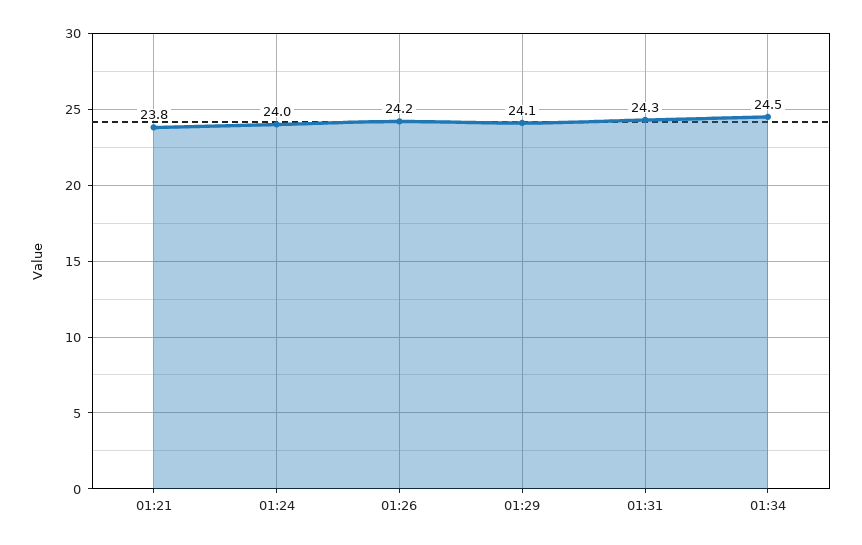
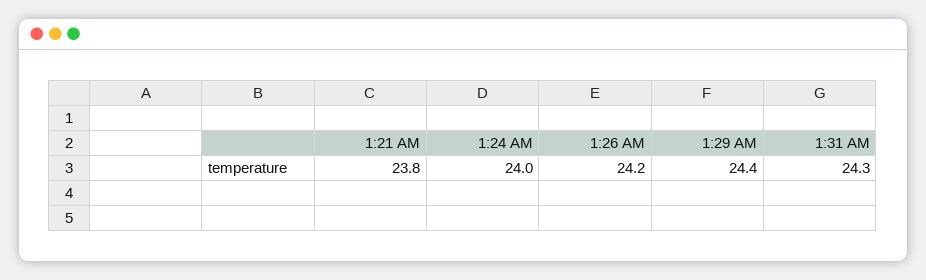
01:29: 24.1 -> 24.4
01:34: 24.5 -> none

